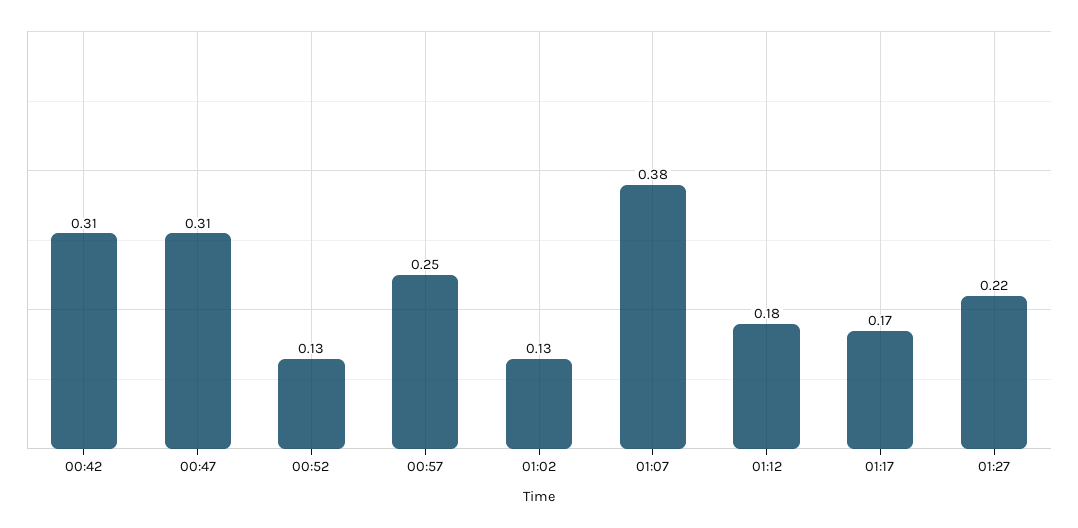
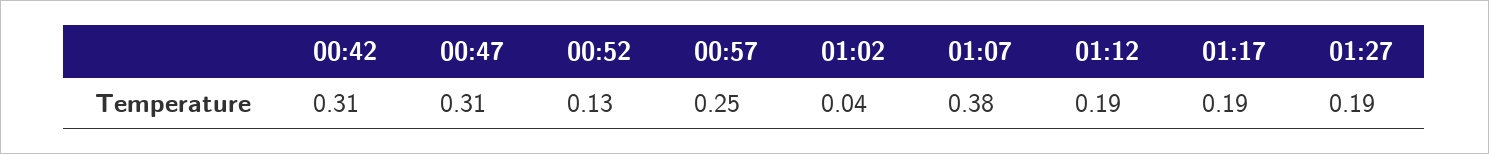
01:02: 0.13 -> 0.04
01:12: 0.18 -> 0.19
01:17: 0.17 -> 0.19
01:27: 0.22 -> 0.19

